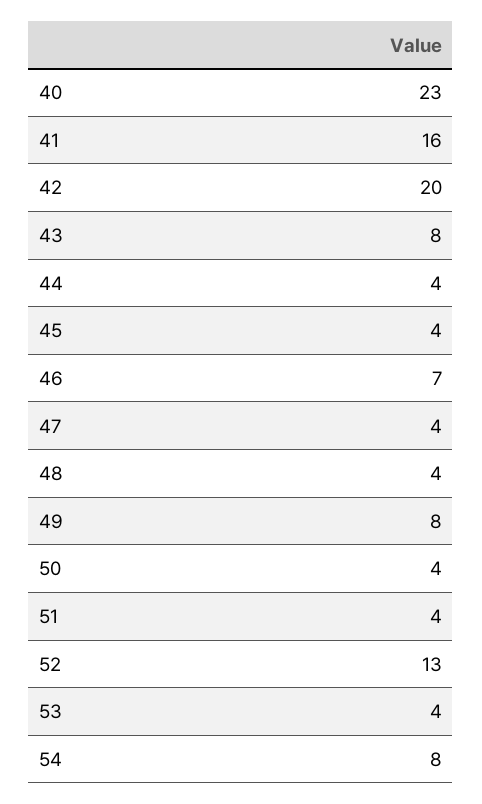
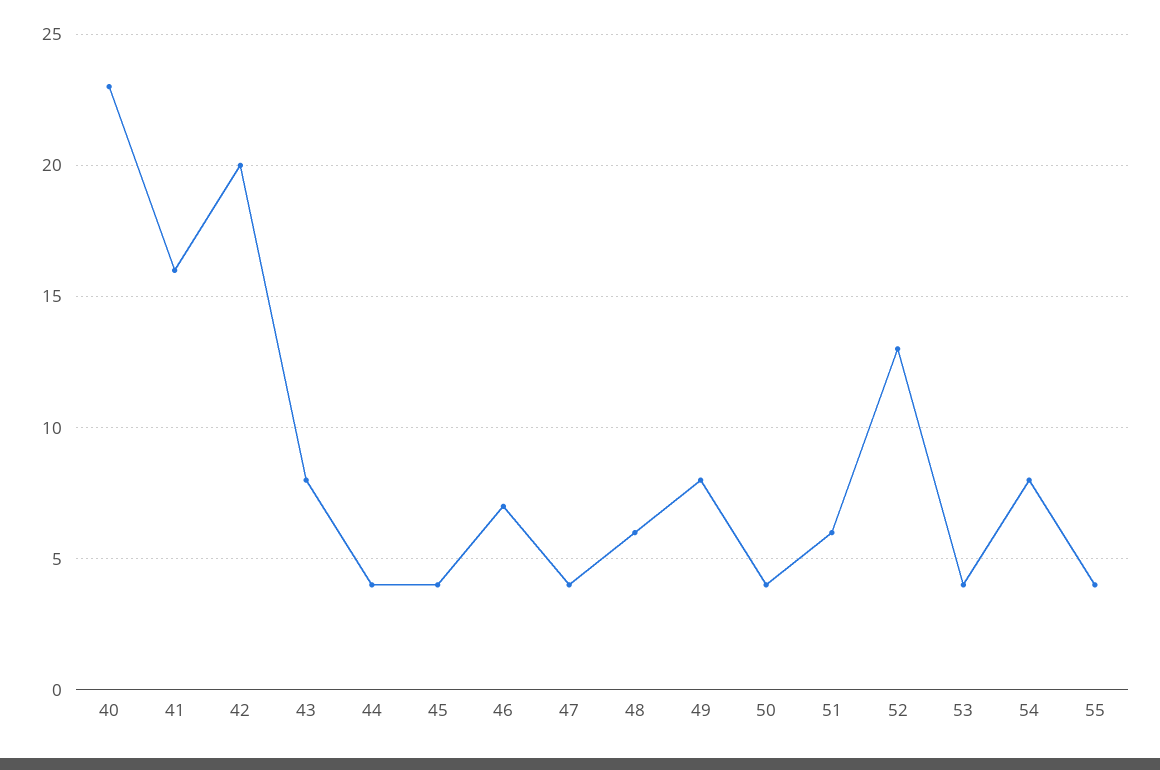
48: 4 -> 6
51: 4 -> 6
55: none -> 4

